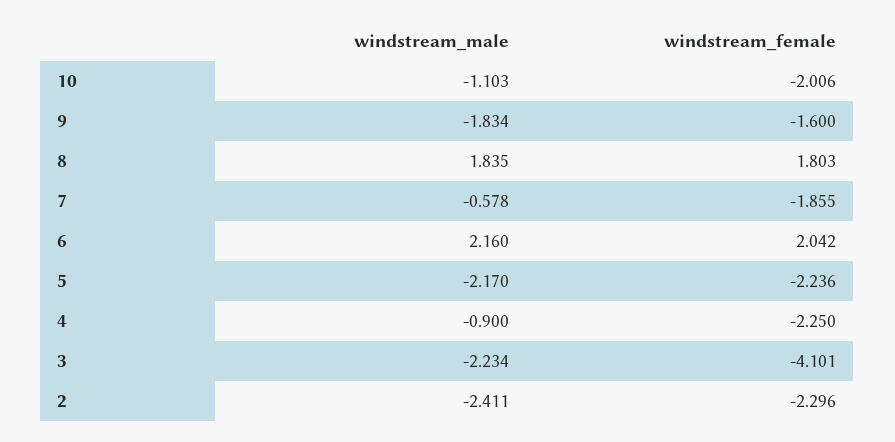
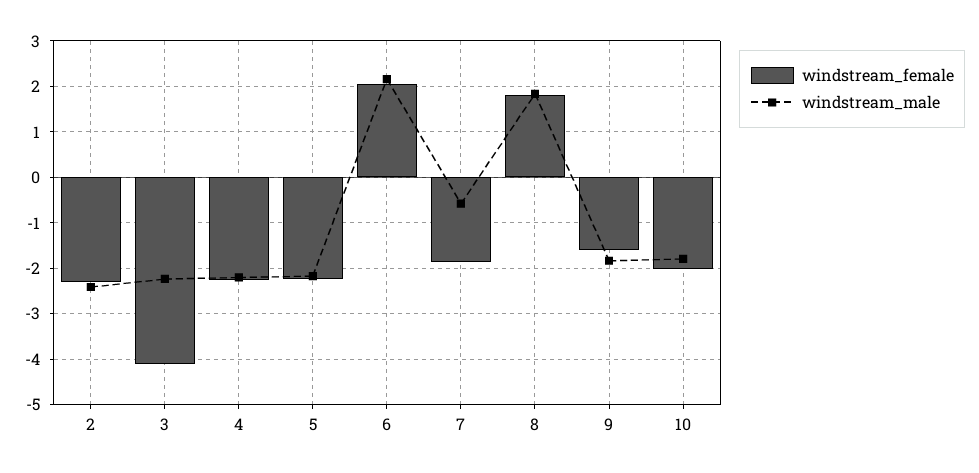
windstream_male, 10: -1.103 -> -1.8
windstream_male, 4: -0.9 -> -2.2

